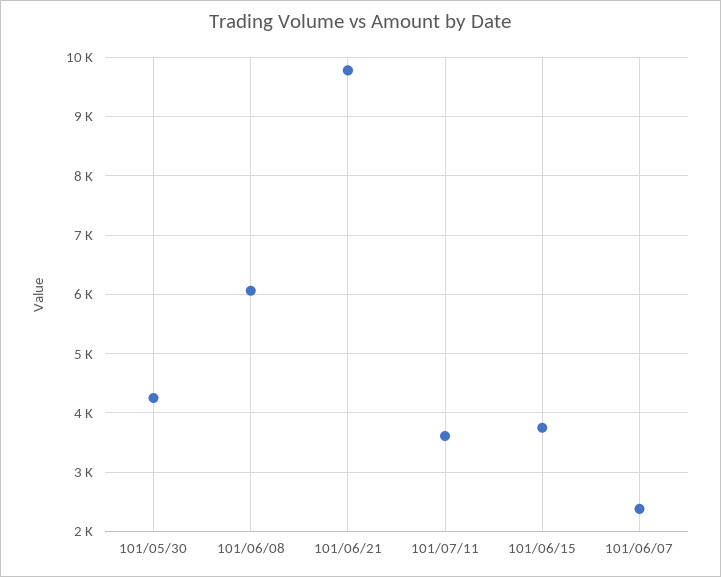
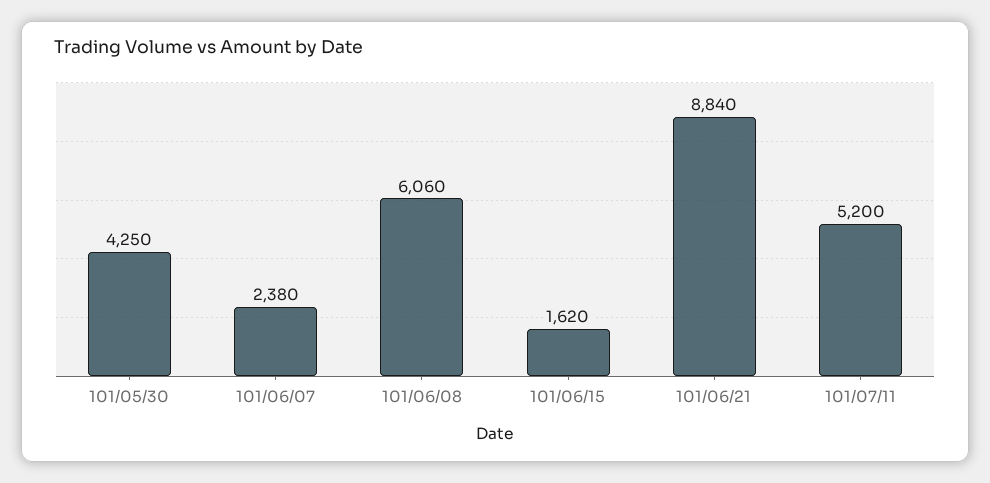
101/06/21: 9800 -> 8840
101/07/11: 3600 -> 5200
101/06/15: 3800 -> 1620

